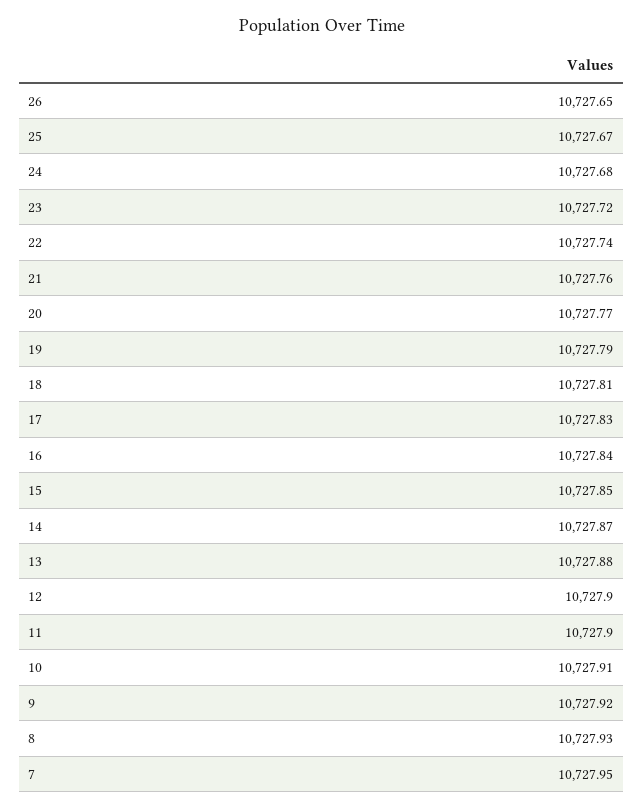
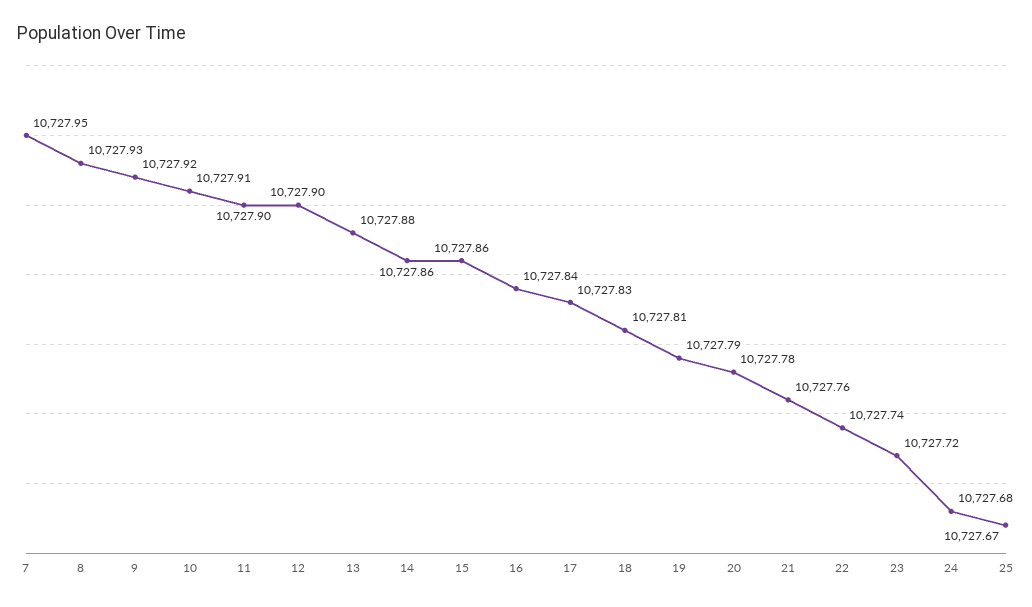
26: 10727.65 -> none
20: 10727.77 -> 10727.78
15: 10727.85 -> 10727.86
14: 10727.87 -> 10727.86

